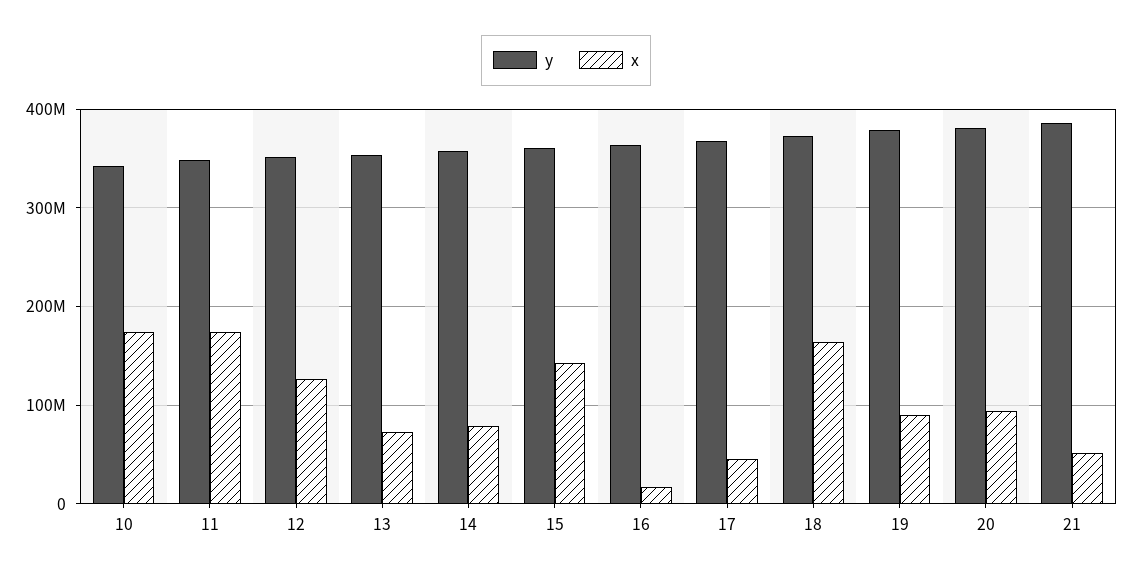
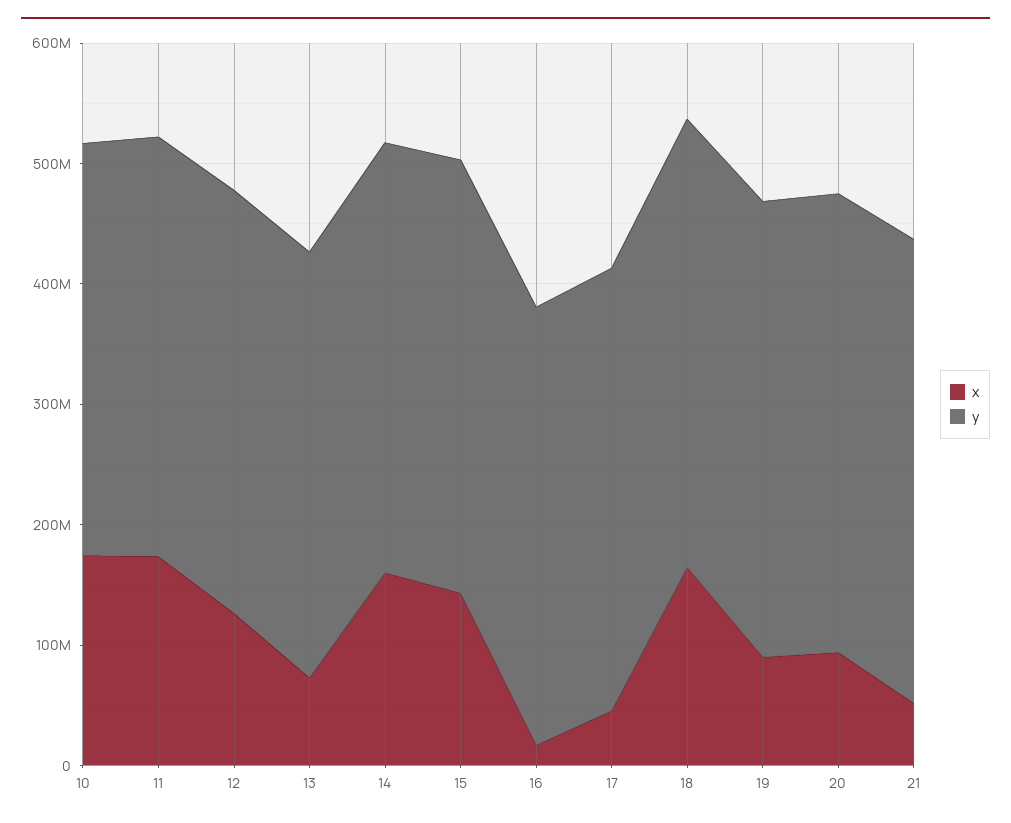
x, 14: 80000000 -> 160000000

